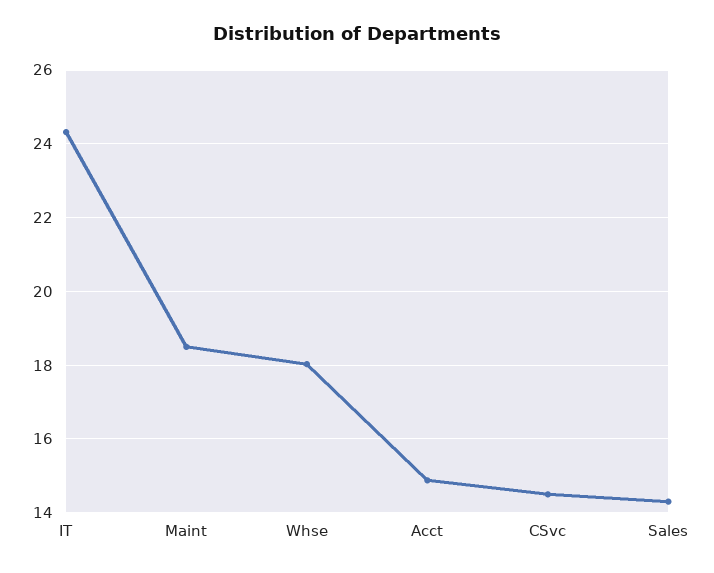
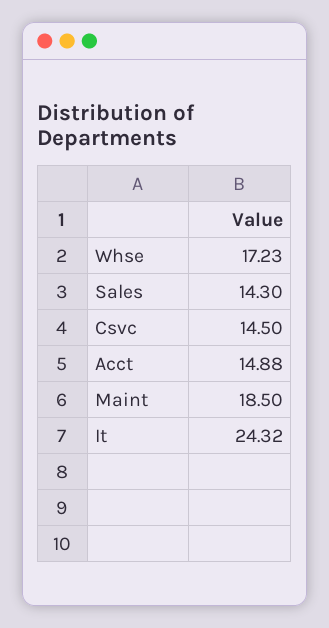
Whse: 18 -> 17.23

